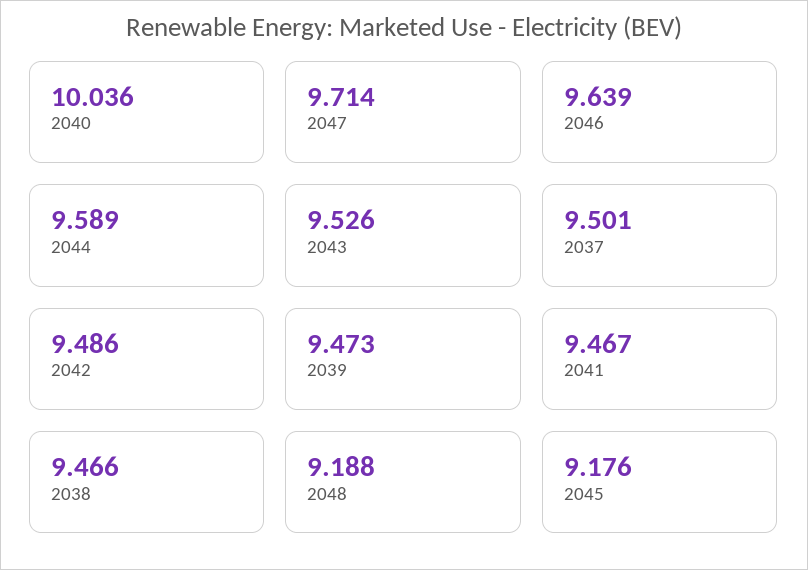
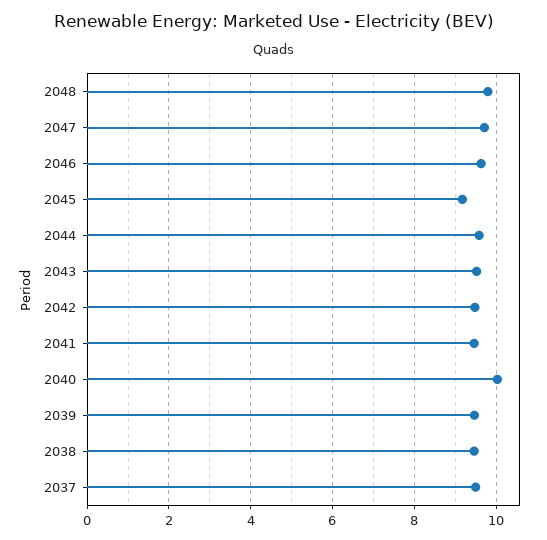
2048: 9.188 -> 9.8

